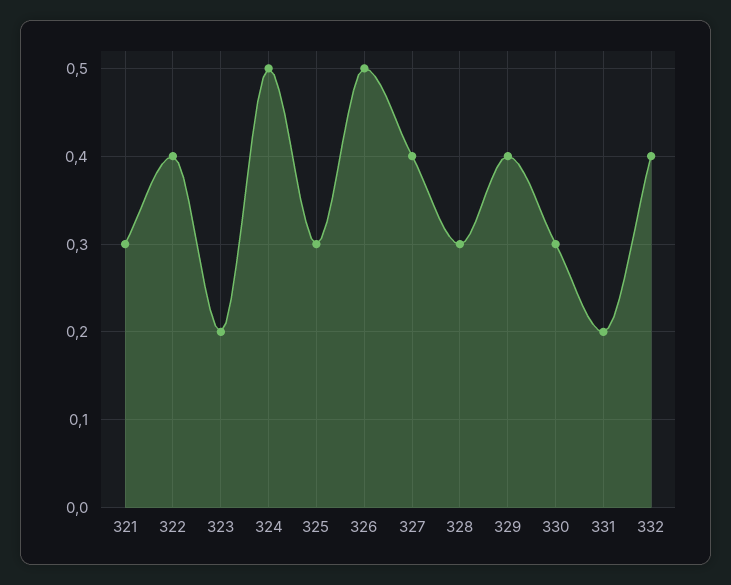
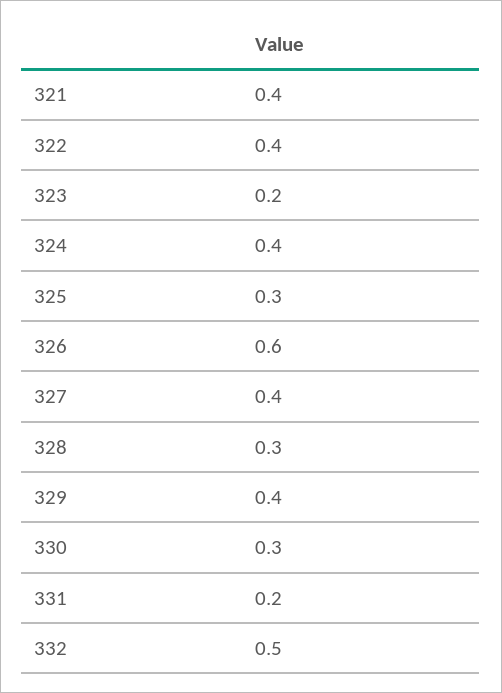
321: 0.3 -> 0.4
324: 0.5 -> 0.4
326: 0.5 -> 0.6
332: 0.4 -> 0.5

